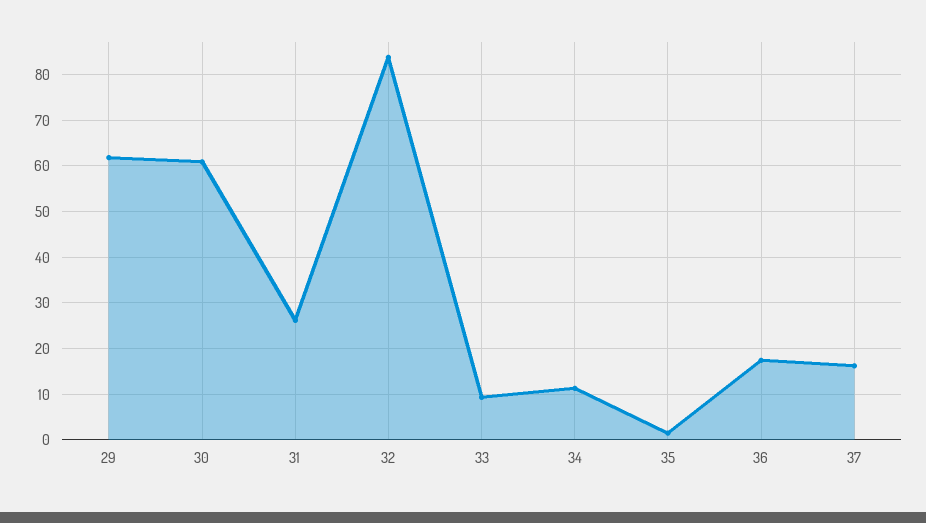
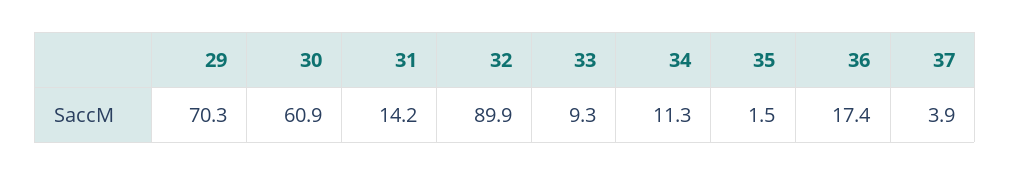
29: 62 -> 70.3
31: 26 -> 14.2
32: 84 -> 89.9
37: 16 -> 3.9

